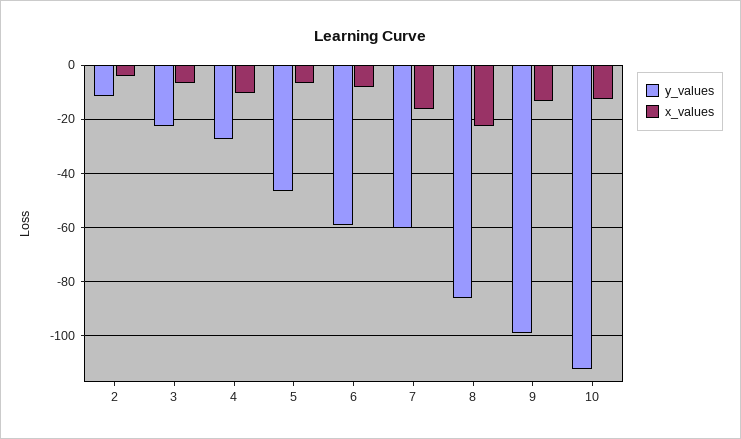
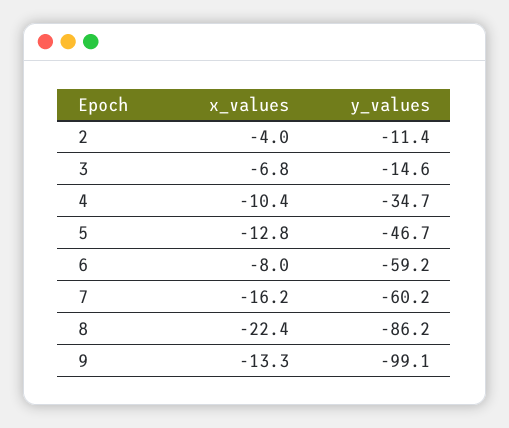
y_values, 3: -22.5 -> -14.6
y_values, 4: -27.5 -> -34.7
x_values, 5: -7.5 -> -12.8
y_values, 10: -112.5 -> none
x_values, 10: -12.5 -> none

